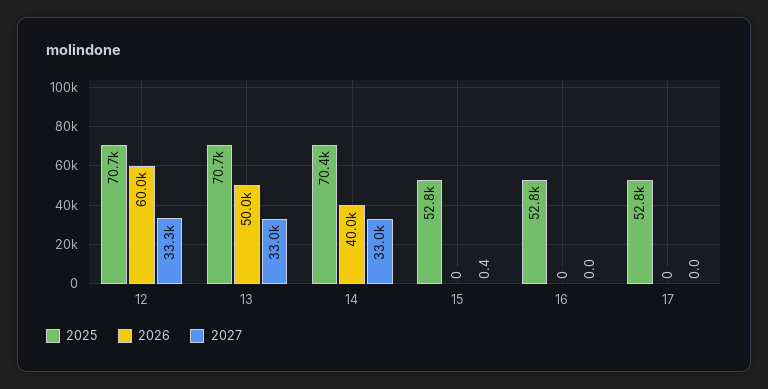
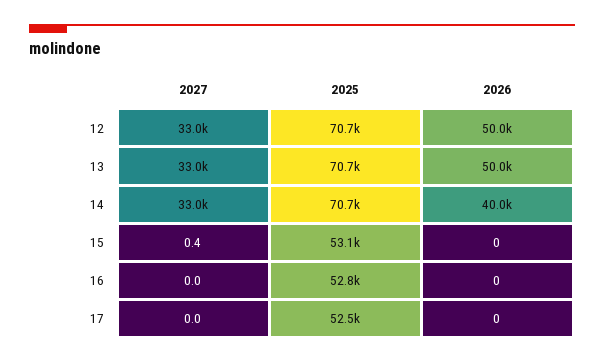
2026, 12: 60000 -> 50000
2027, 12: 33300 -> 33000
2025, 14: 70400 -> 70700
2025, 15: 52800 -> 53100
2025, 17: 52800 -> 52500

